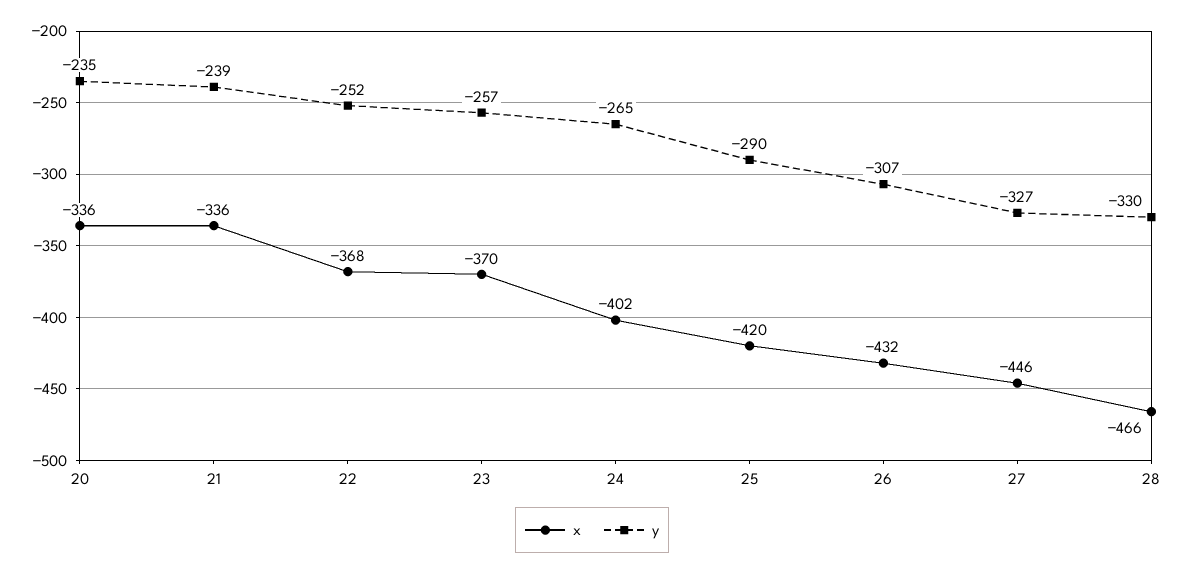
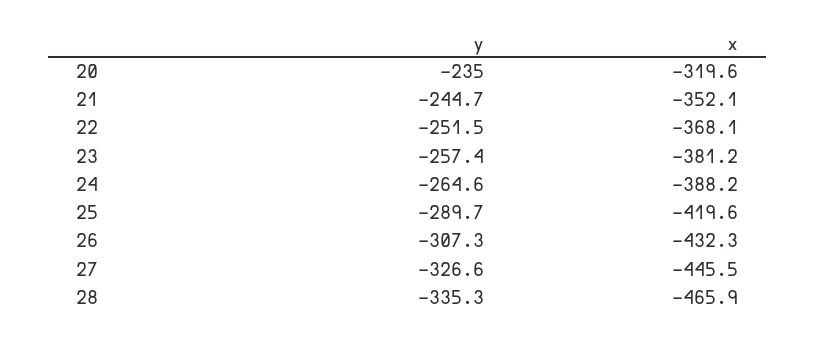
x, 20: -336 -> -319.6
x, 21: -336 -> -352.1
y, 21: -239 -> -244.7
x, 23: -370 -> -381.2
x, 24: -402 -> -388.2
y, 28: -330 -> -335.3

